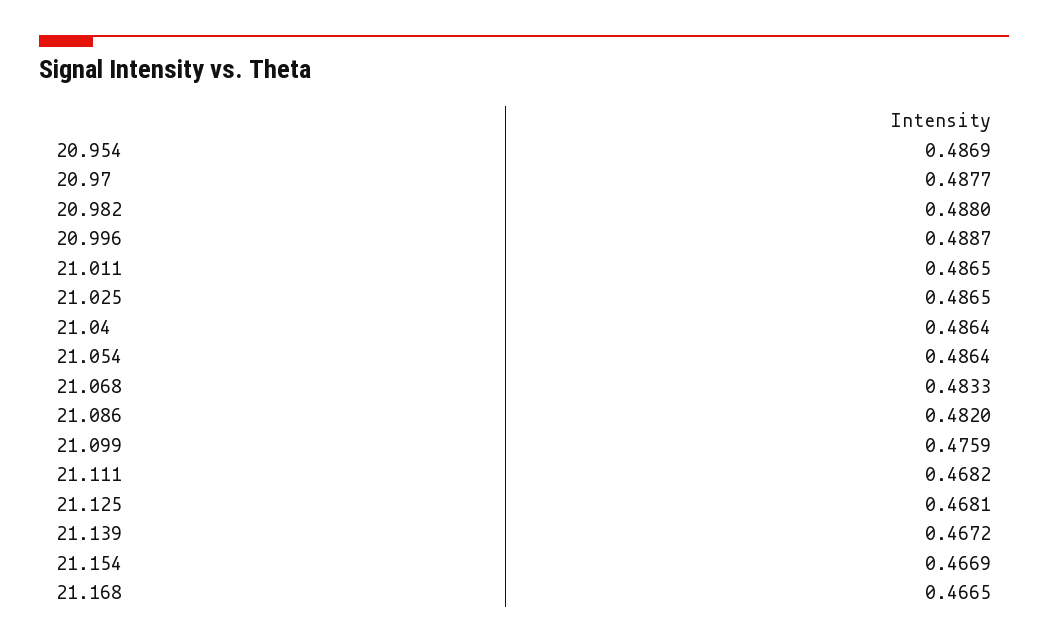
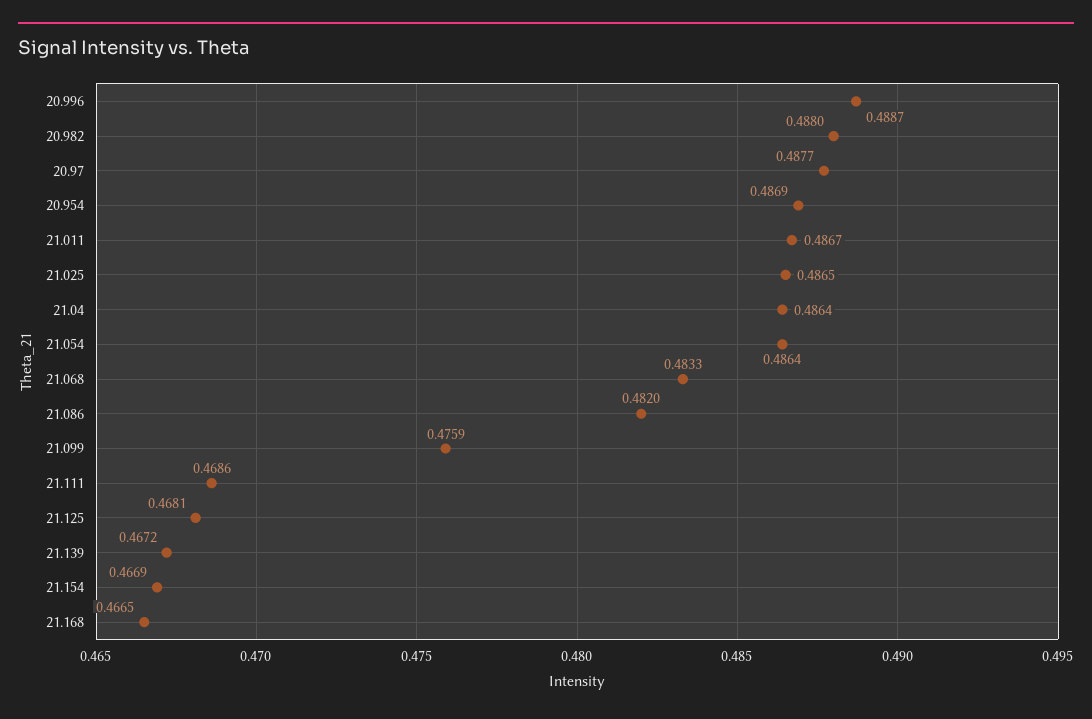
21.011: 0.4865 -> 0.4867
21.111: 0.4682 -> 0.4686

